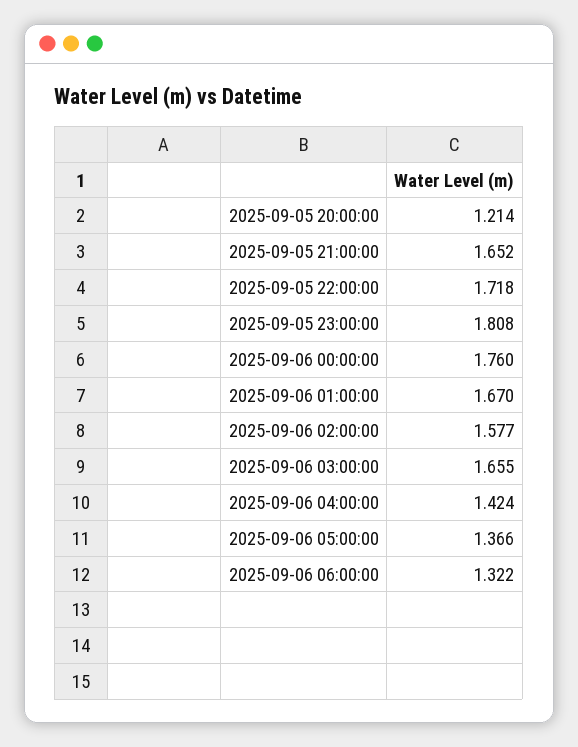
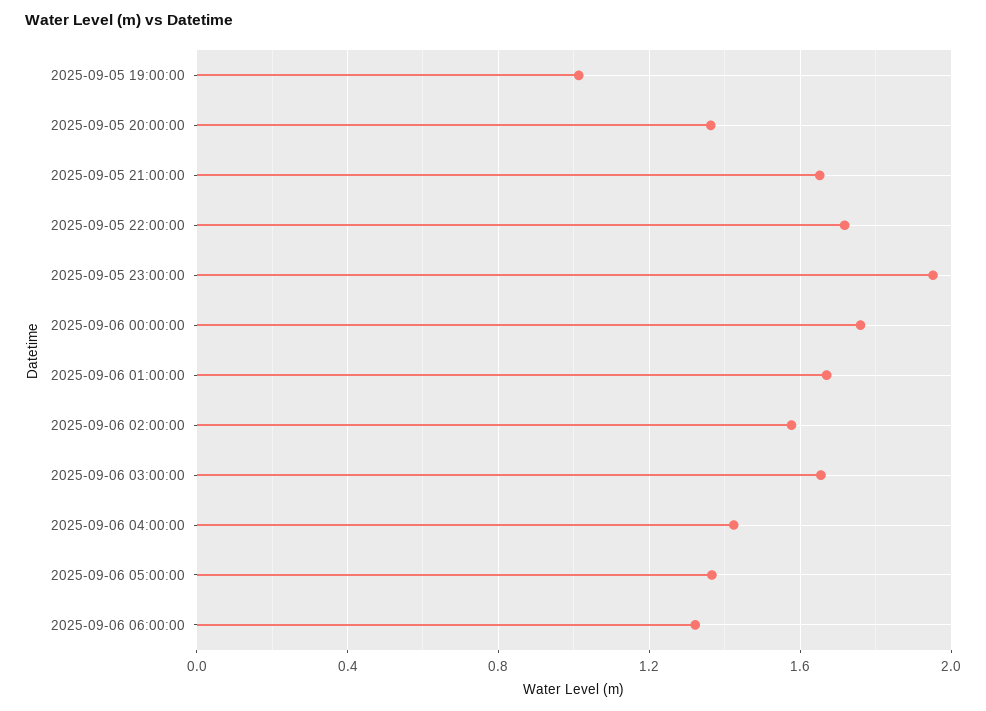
2025-09-05 20:00:00: 1.214 -> 1.35
2025-09-05 23:00:00: 1.808 -> 1.95
2025-09-05 19:00:00: none -> 1

